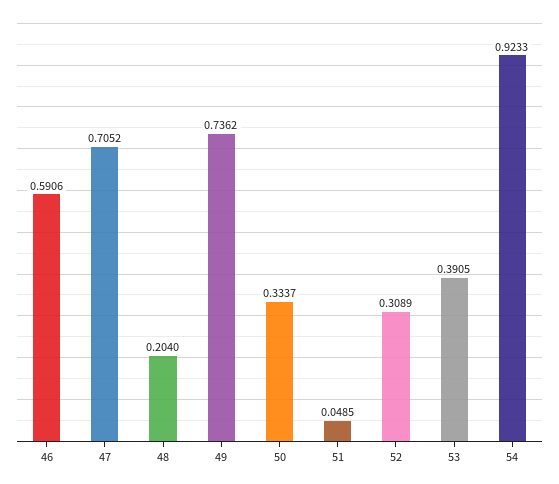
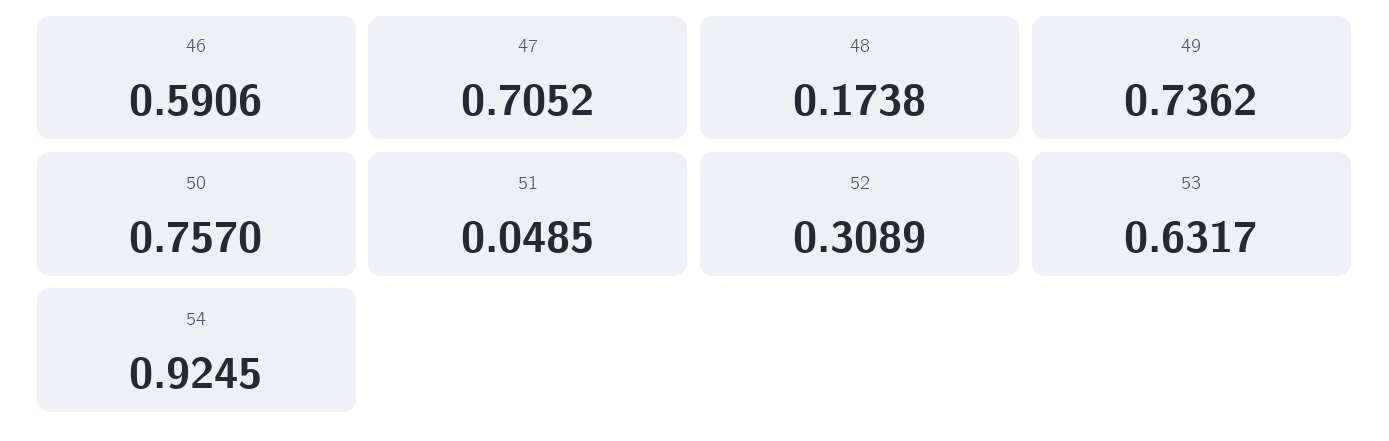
48: 0.204 -> 0.1738
50: 0.3337 -> 0.757
53: 0.3905 -> 0.6317
54: 0.9233 -> 0.9245

